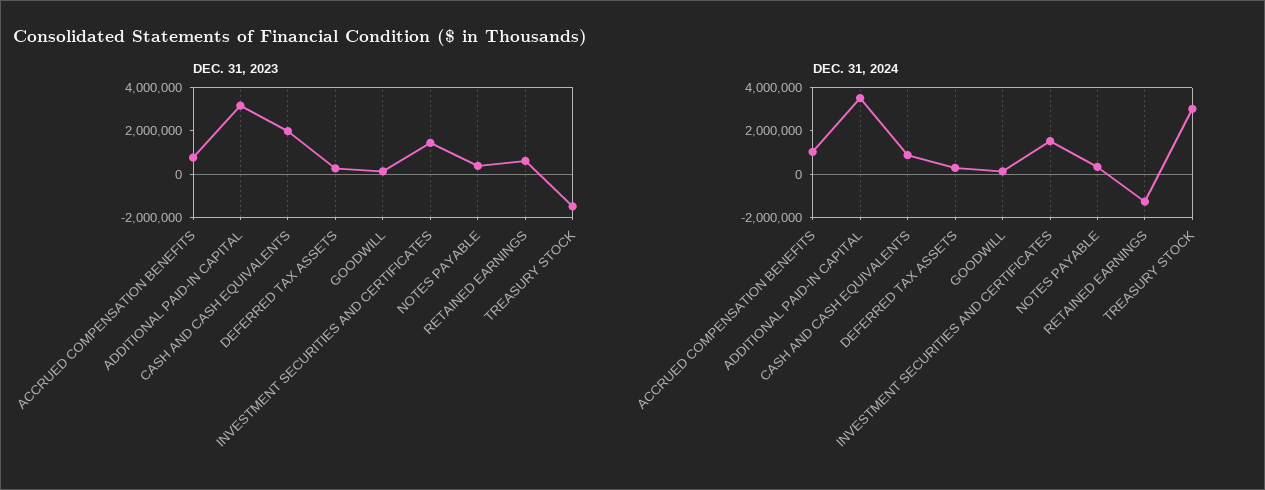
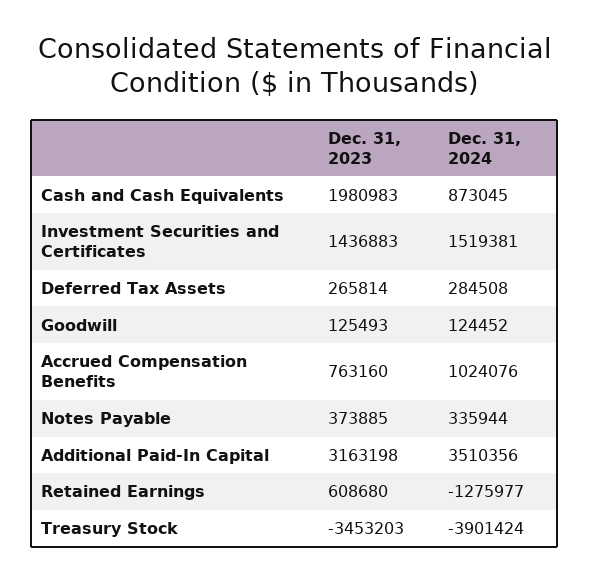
DEC. 31, 2023, TREASURY STOCK: -1500000 -> -3453203
DEC. 31, 2024, TREASURY STOCK: 3000000 -> -3901424

